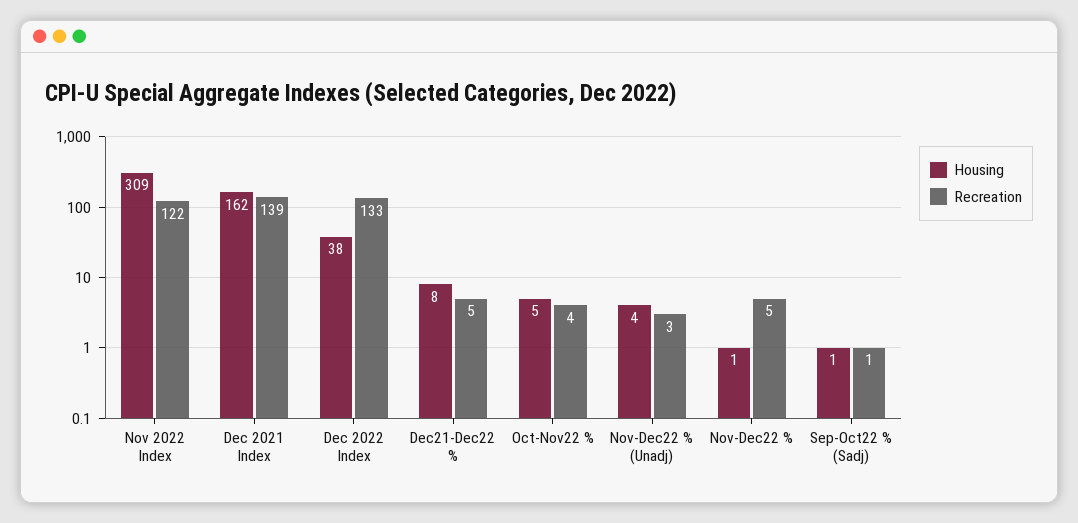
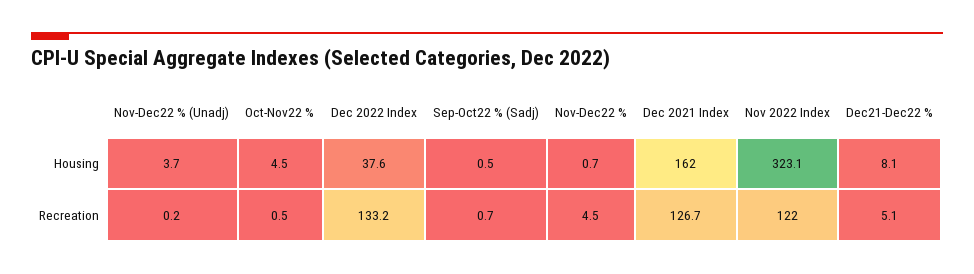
Housing, Nov 2022 Index: 309 -> 323.1
Recreation, Dec 2021 Index: 139 -> 126.7
Recreation, Oct-Nov22 %: 4 -> 0.5
Recreation, Nov-Dec22 % (Unadj): 3 -> 0.2

